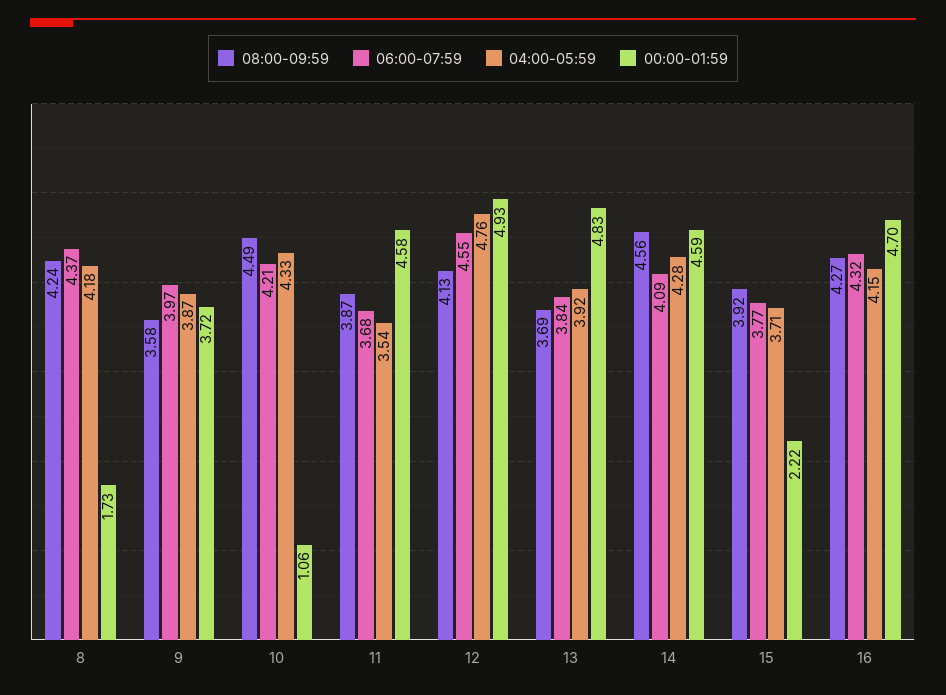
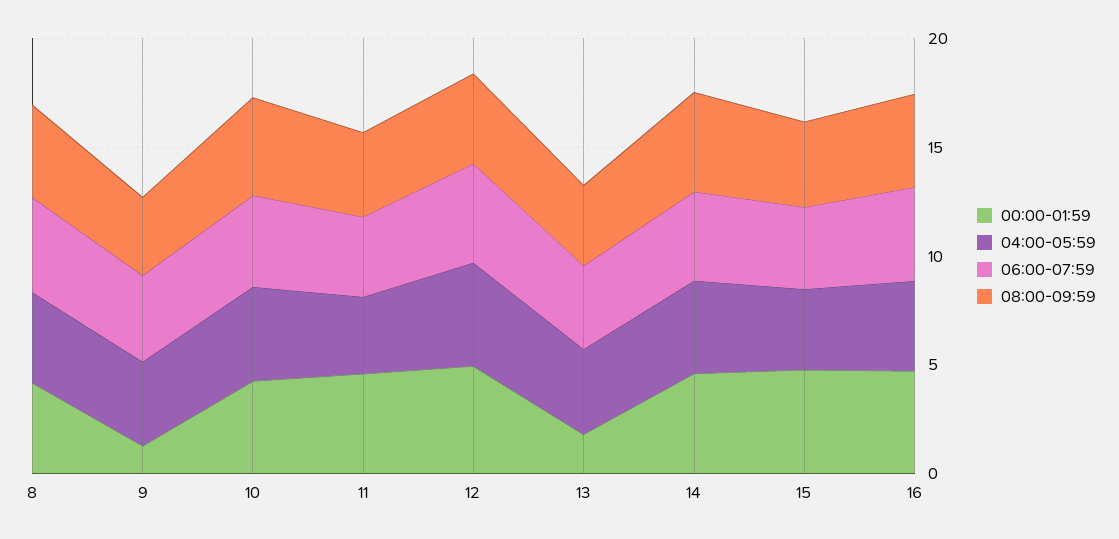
00:00-01:59, 8: 1.73 -> 4
00:00-01:59, 9: 3.72 -> 1
00:00-01:59, 10: 1.06 -> 4
00:00-01:59, 13: 4.83 -> 2
00:00-01:59, 15: 2.22 -> 5

